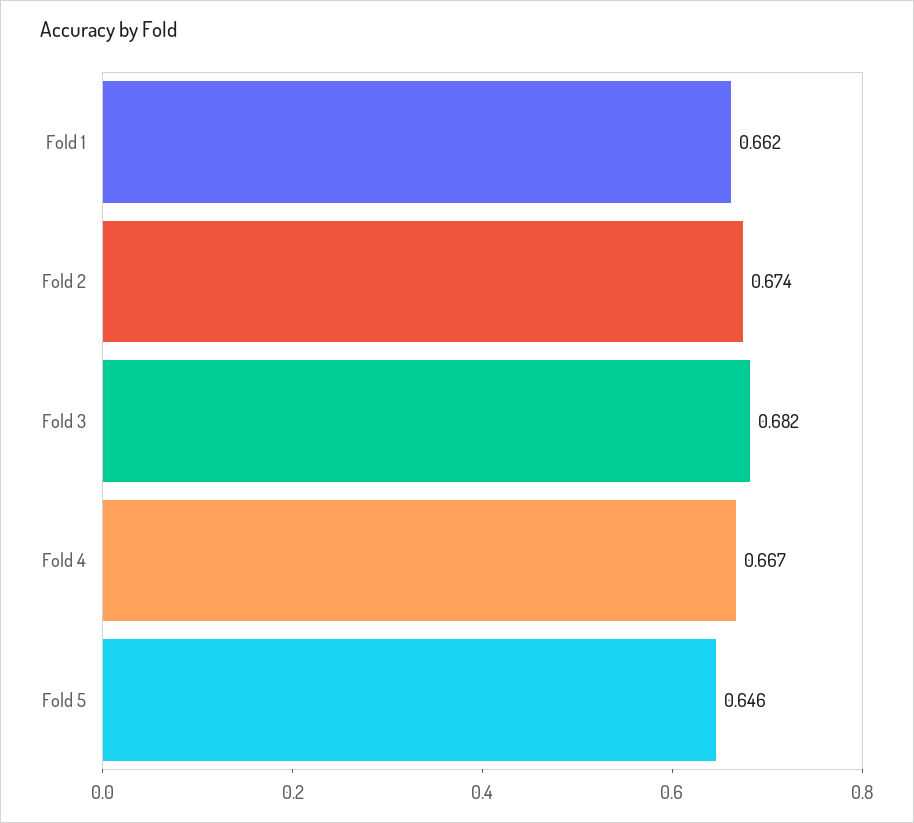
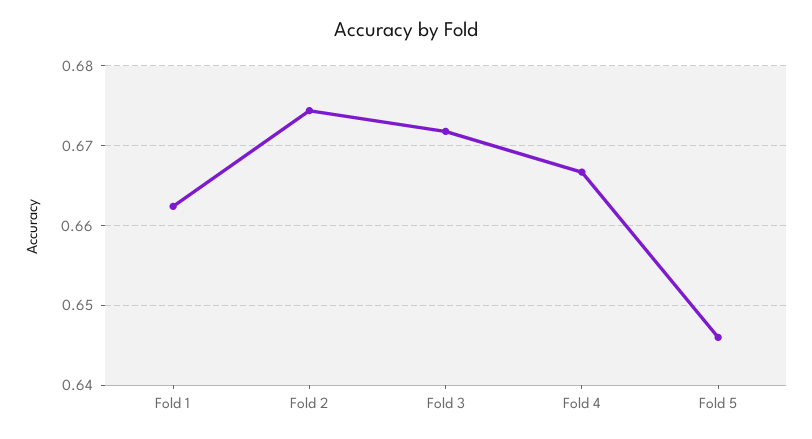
Fold 3: 0.682 -> 0.672

